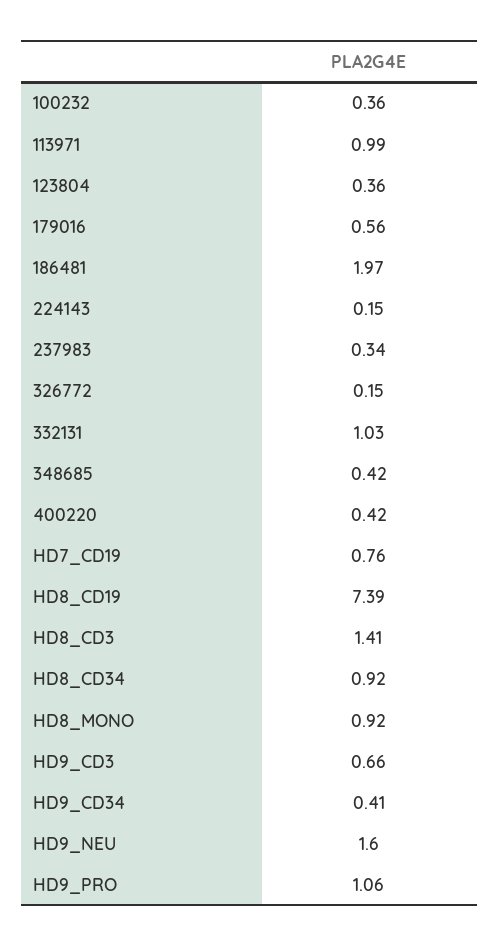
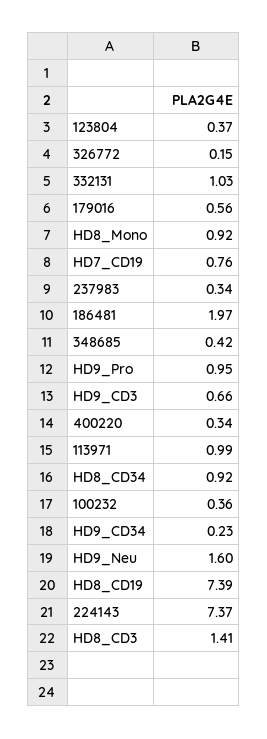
123804: 0.36 -> 0.37
224143: 0.15 -> 7.37
400220: 0.42 -> 0.34
HD9_CD34: 0.41 -> 0.23
HD9_PRO: 1.06 -> 0.95

